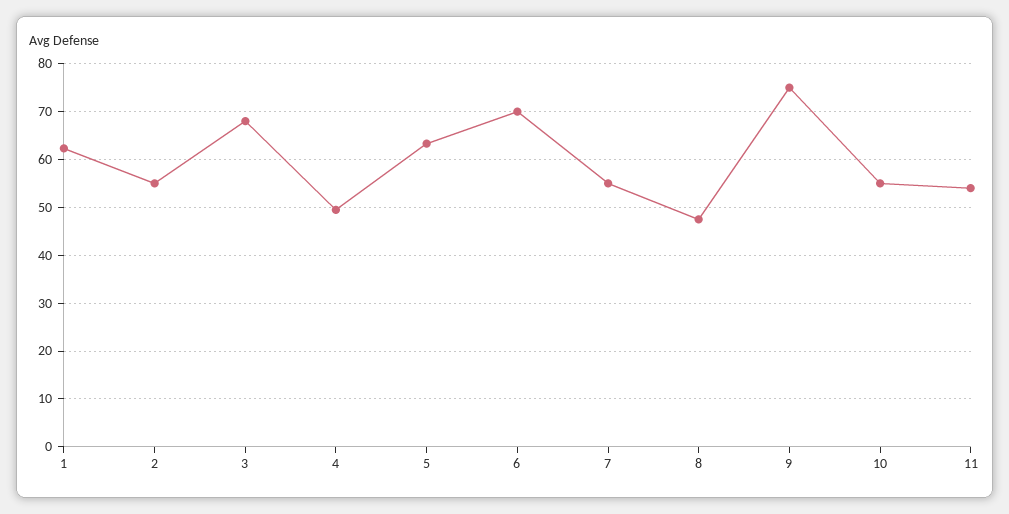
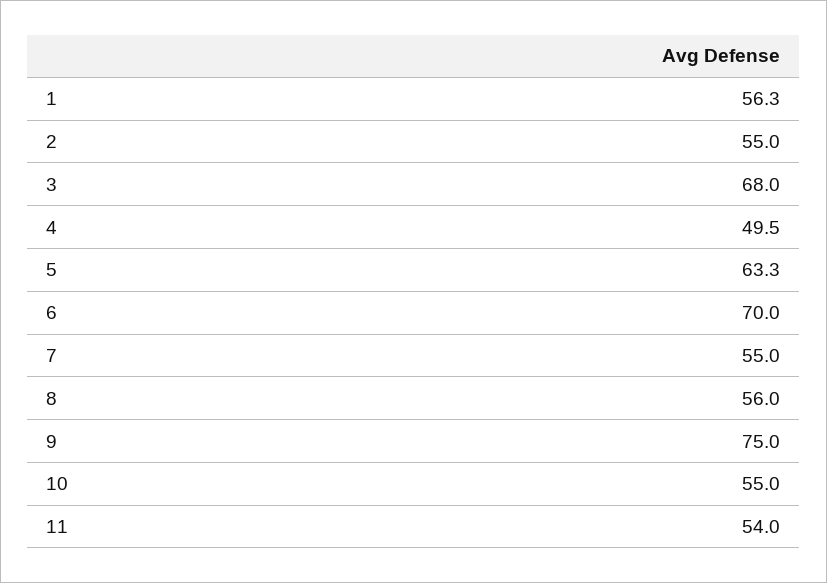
1: 62 -> 56.3
8: 48 -> 56

